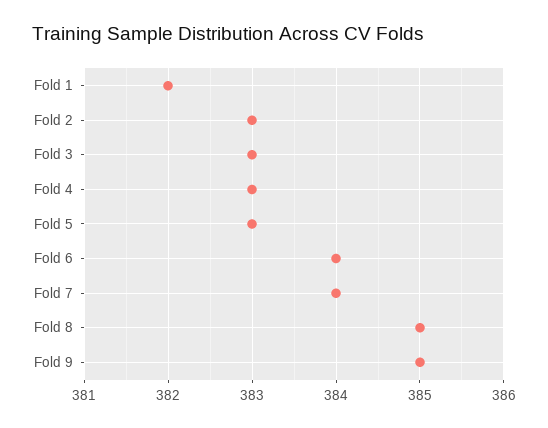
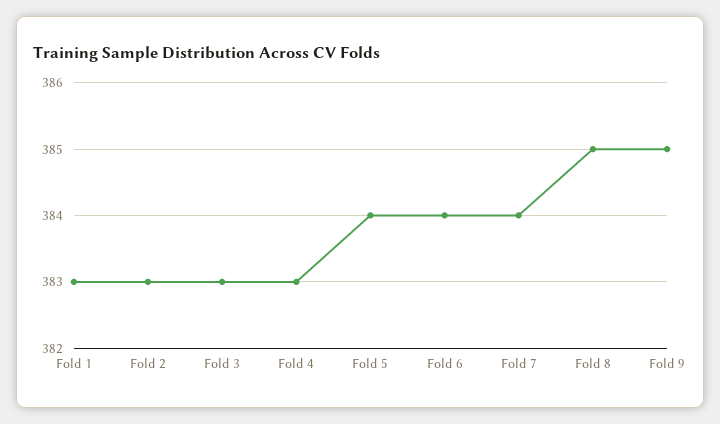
Fold 1: 382 -> 383
Fold 5: 383 -> 384

